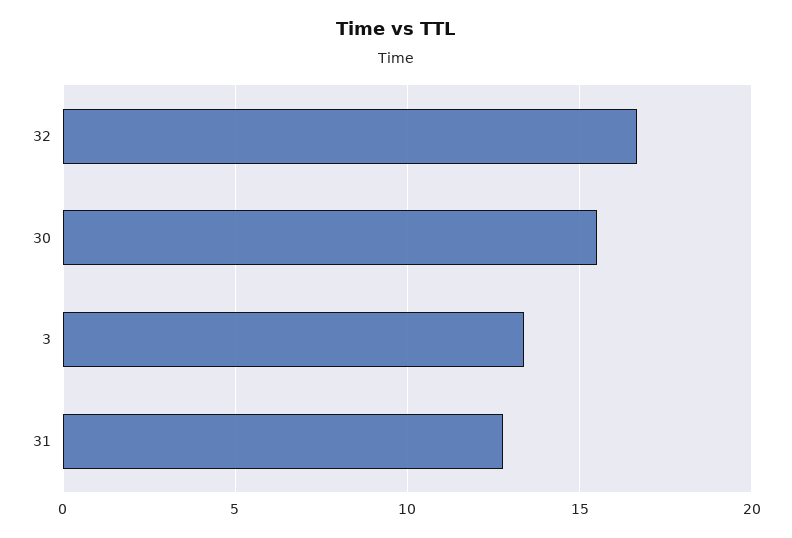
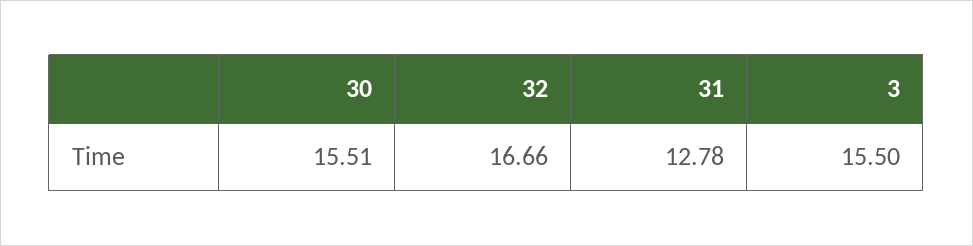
3: 13.5 -> 15.5

